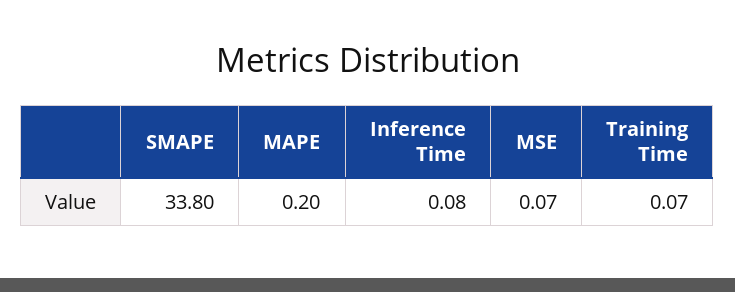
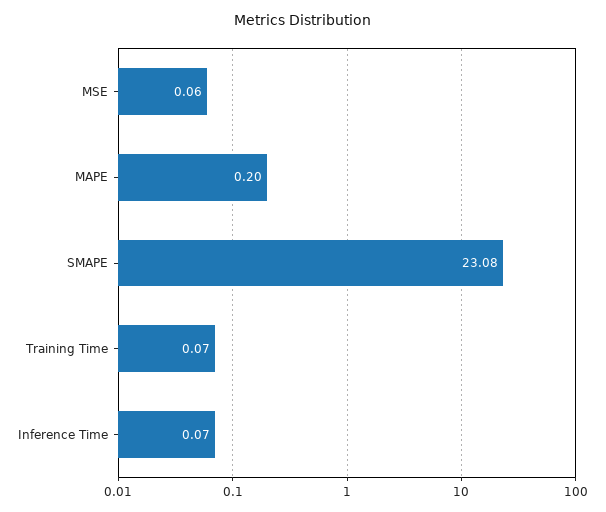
SMAPE: 33.8 -> 23.08
Inference Time: 0.08 -> 0.07
MSE: 0.07 -> 0.06

